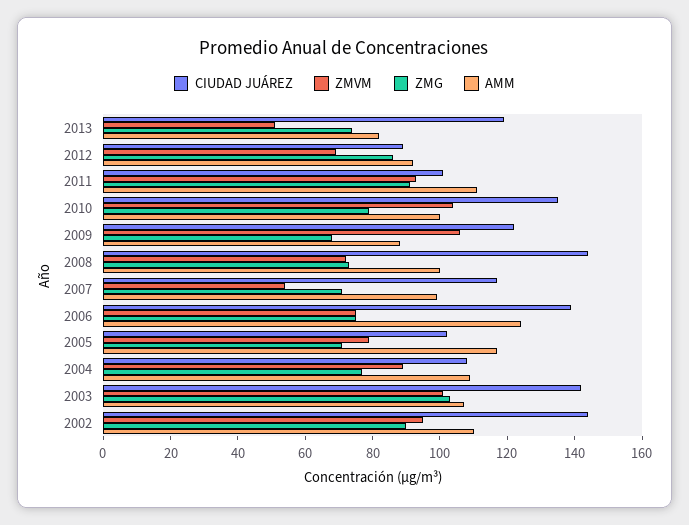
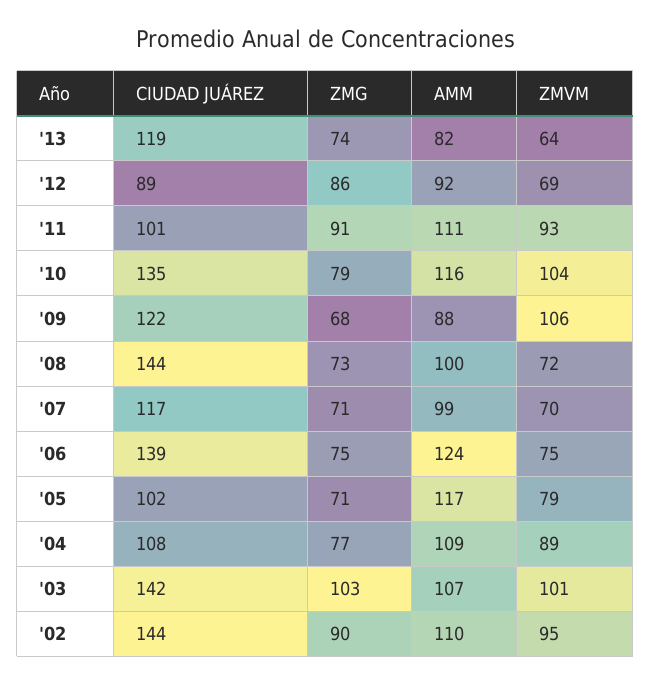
ZMVM, 2013: 50 -> 64
AMM, 2010: 100 -> 116
ZMVM, 2007: 55 -> 70

